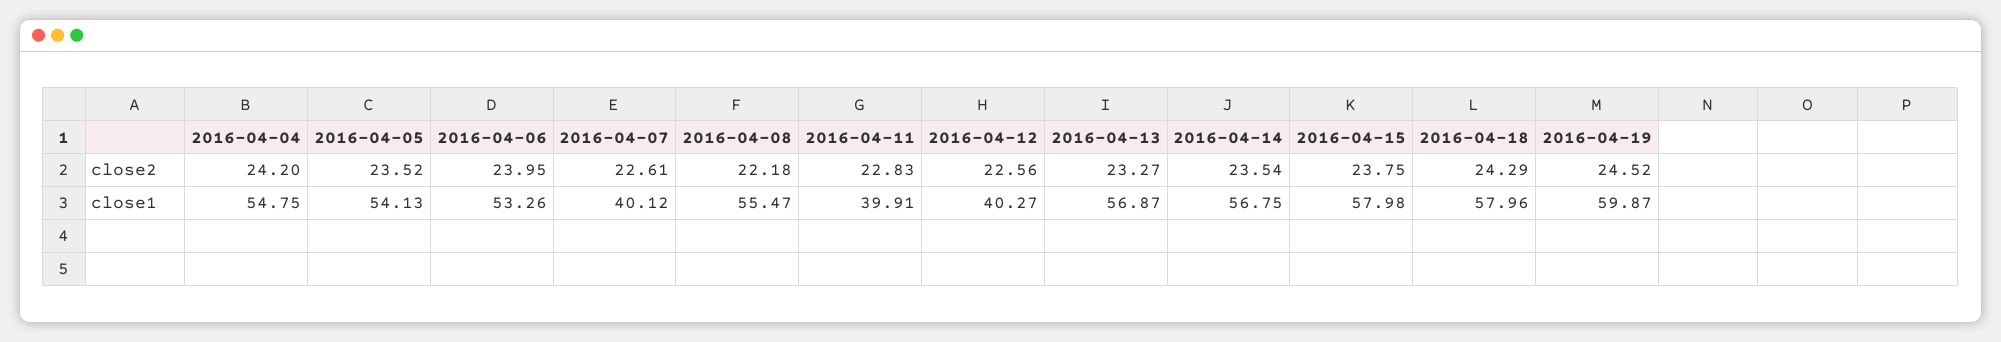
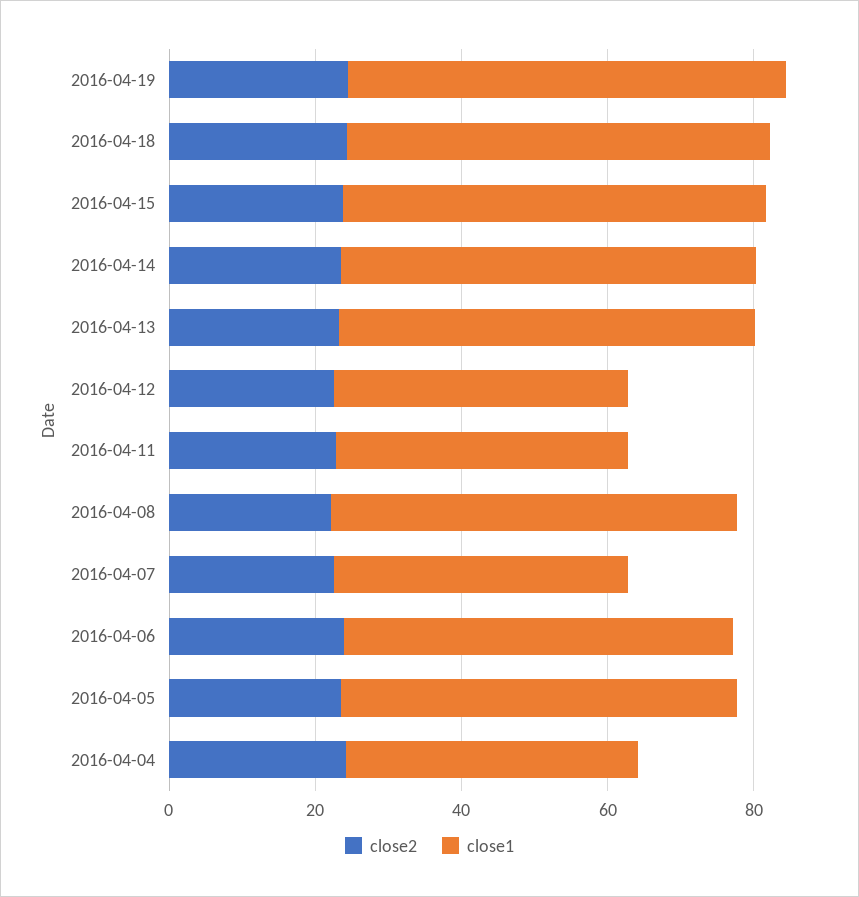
close1, 2016-04-04: 54.75 -> 40

